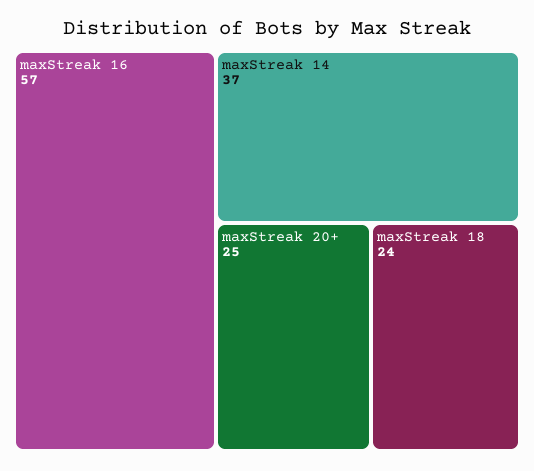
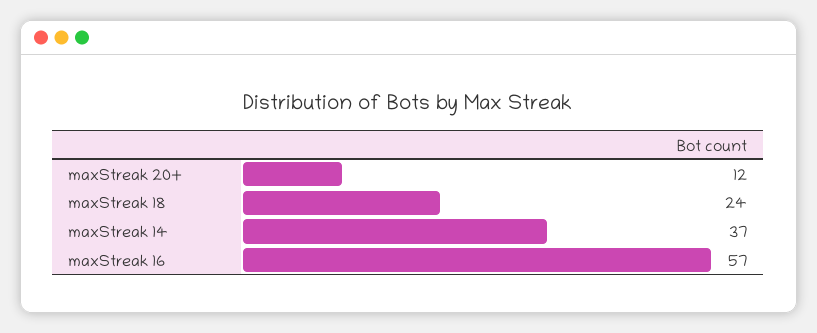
maxStreak 20+: 25 -> 12

